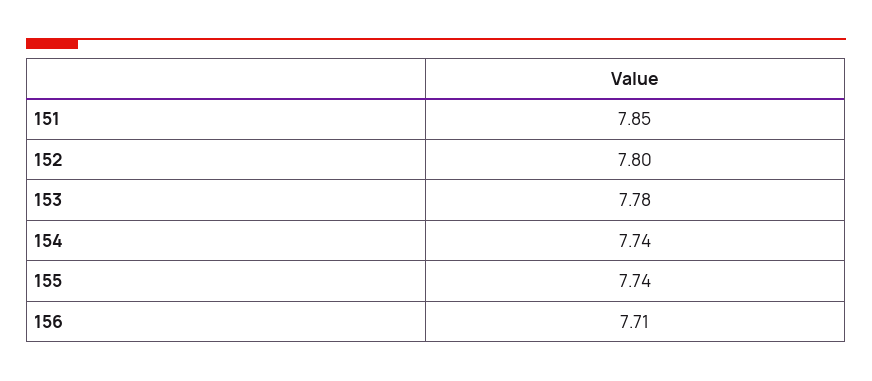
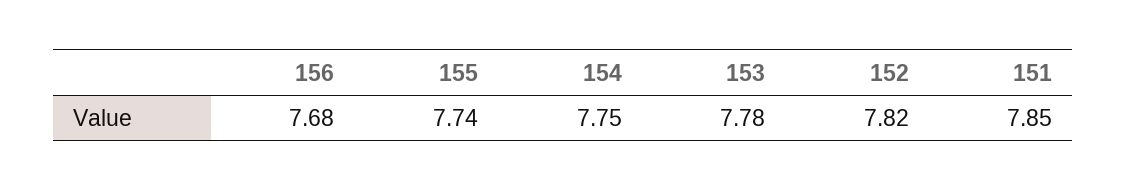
152: 7.8 -> 7.82
154: 7.74 -> 7.75
156: 7.71 -> 7.68

